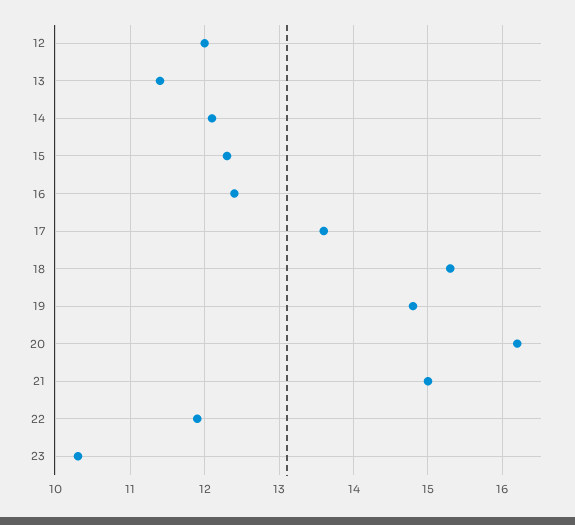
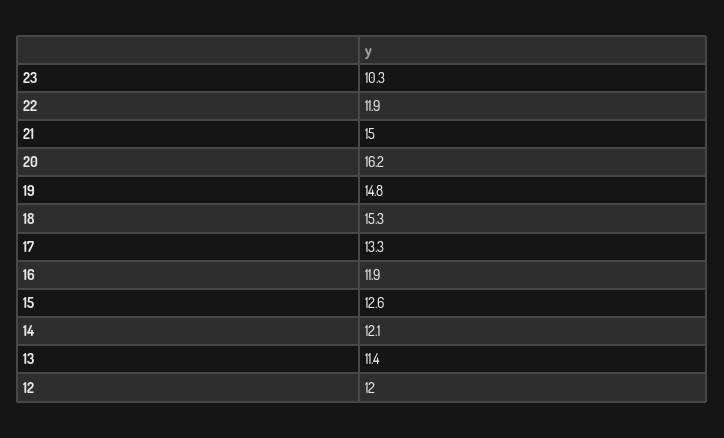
15: 12.3 -> 12.6
16: 12.4 -> 11.9
17: 13.6 -> 13.3

